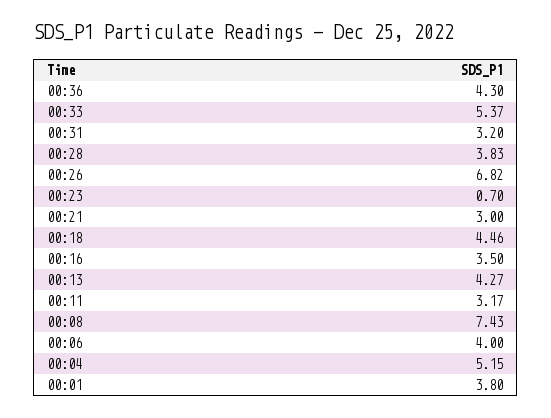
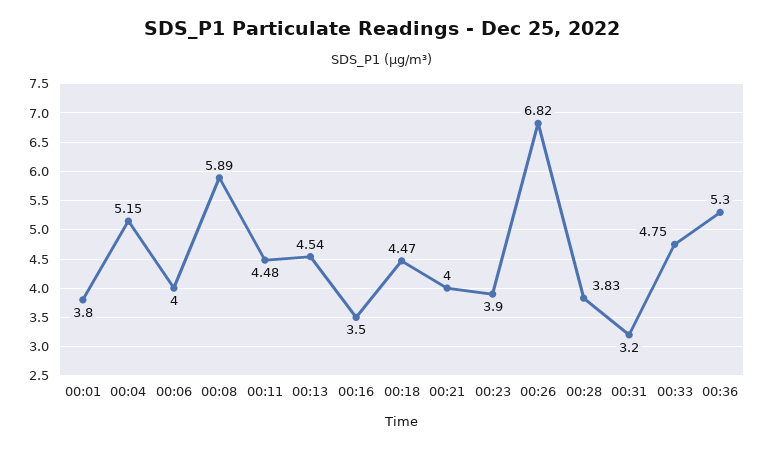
00:36: 4.3 -> 5.3
00:33: 5.37 -> 4.75
00:23: 0.7 -> 3.9
00:21: 3 -> 4
00:18: 4.46 -> 4.47
00:13: 4.27 -> 4.54
00:11: 3.17 -> 4.48
00:08: 7.43 -> 5.89

